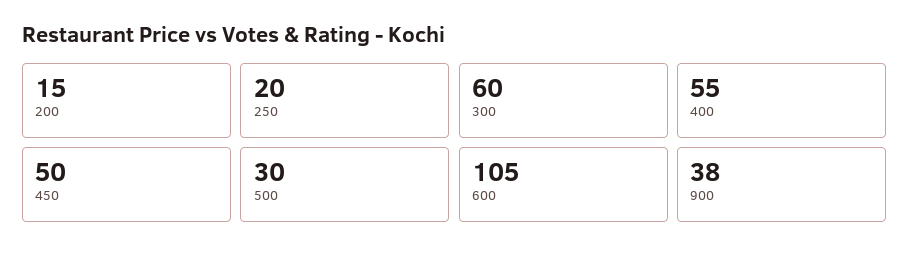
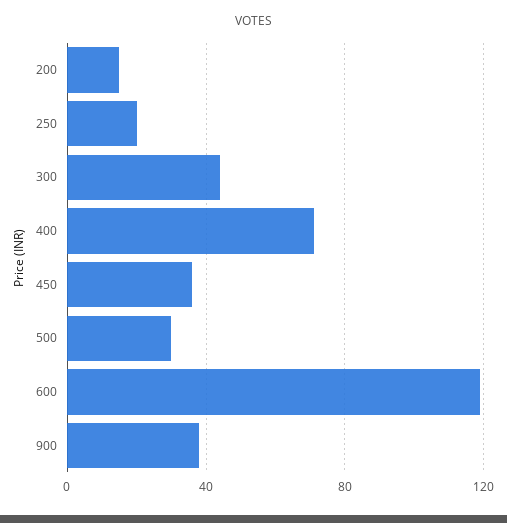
300: 60 -> 45
400: 55 -> 70
450: 50 -> 35
600: 105 -> 120

